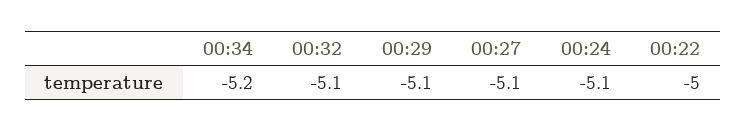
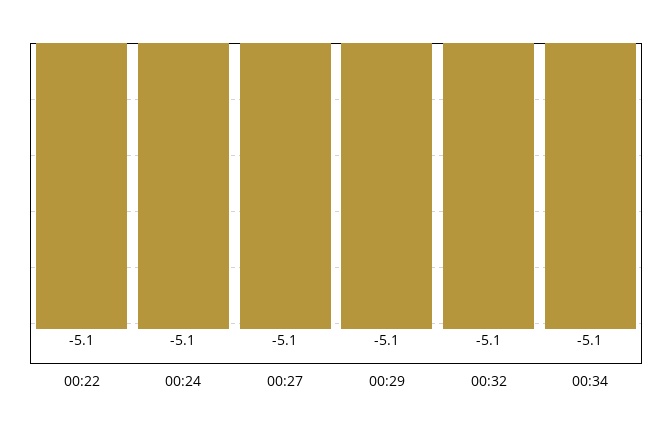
00:34: -5.2 -> -5.1
00:22: -5 -> -5.1

